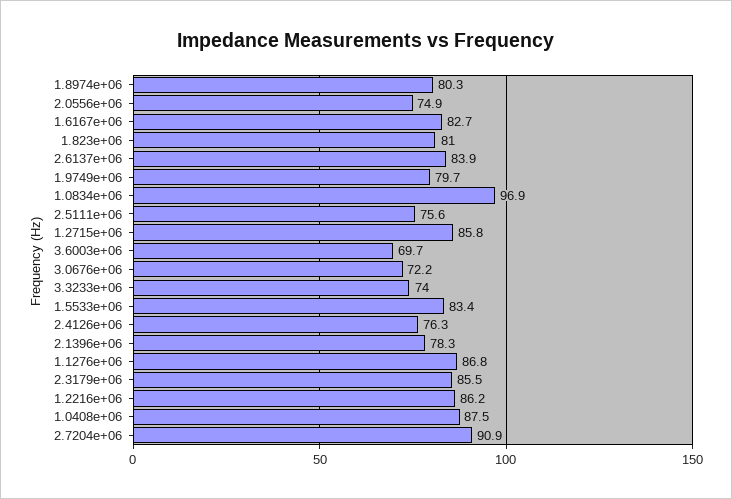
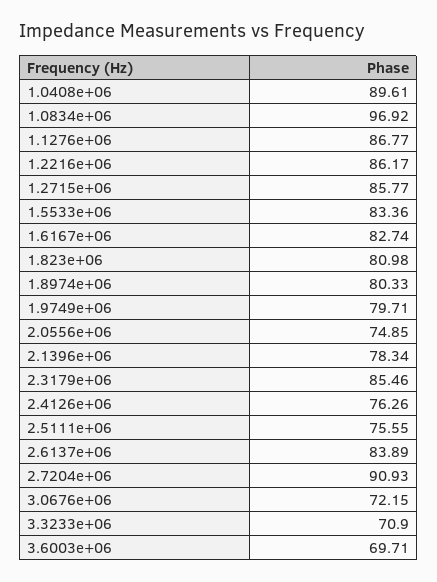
3.3233e+06: 74 -> 70.9
1.0408e+06: 87.5 -> 89.61

